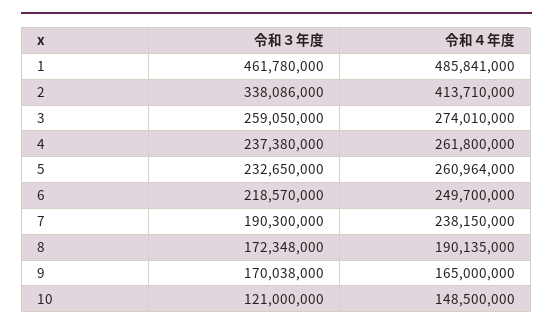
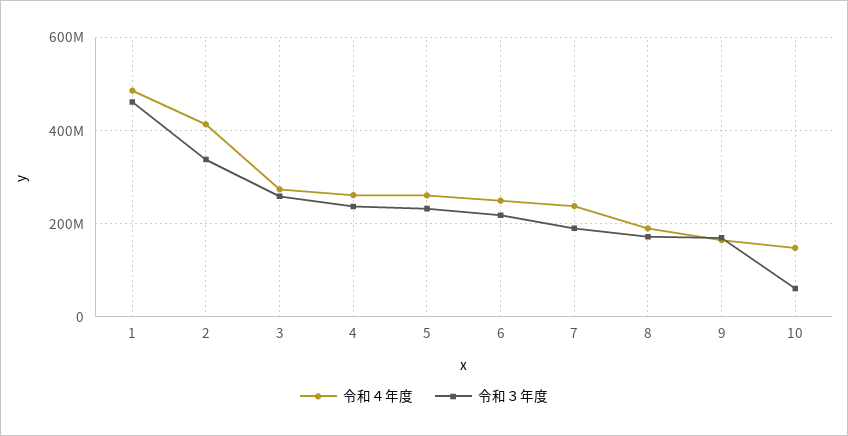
令和３年度, 10: 121000000 -> 60000000

